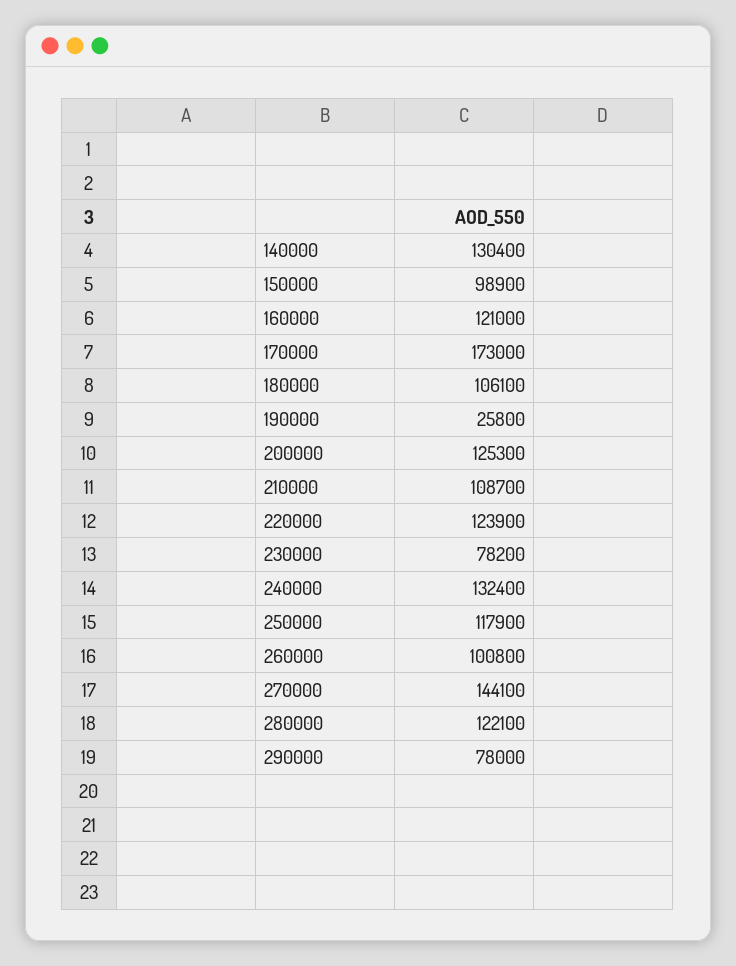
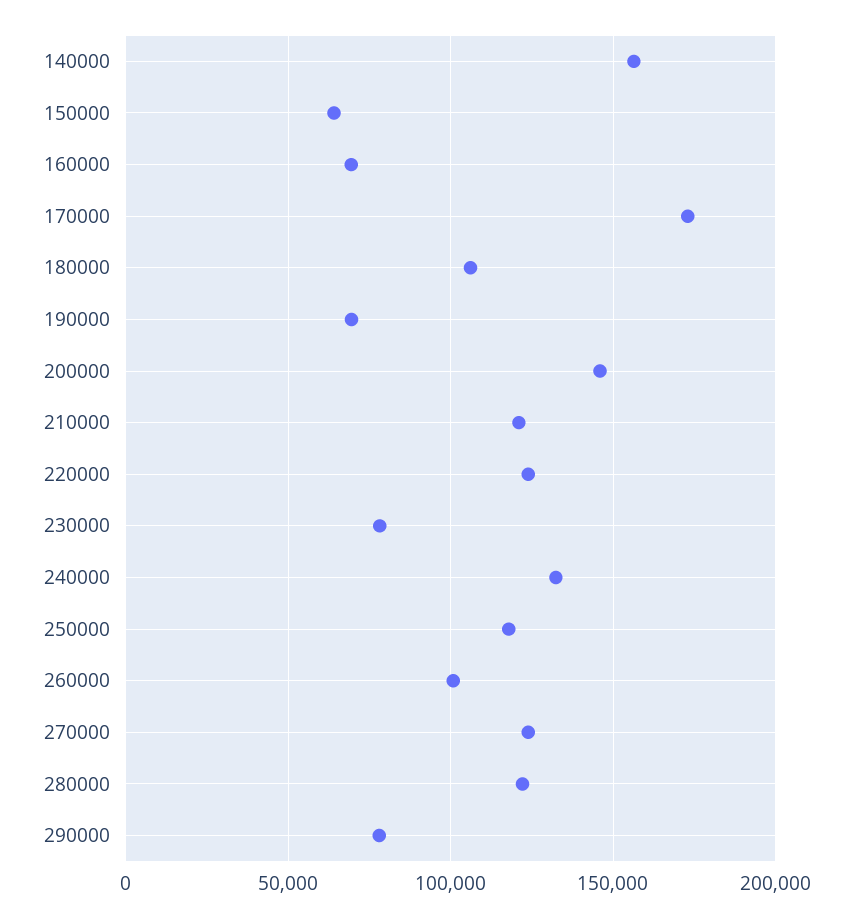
140000: 130400 -> 155000
150000: 98900 -> 65000
160000: 121000 -> 70000
190000: 25800 -> 70000
200000: 125300 -> 145000
210000: 108700 -> 120000
270000: 144100 -> 125000

